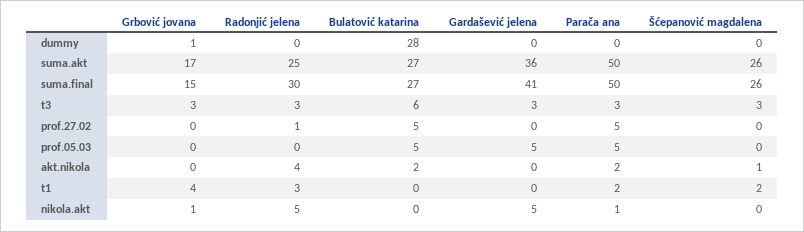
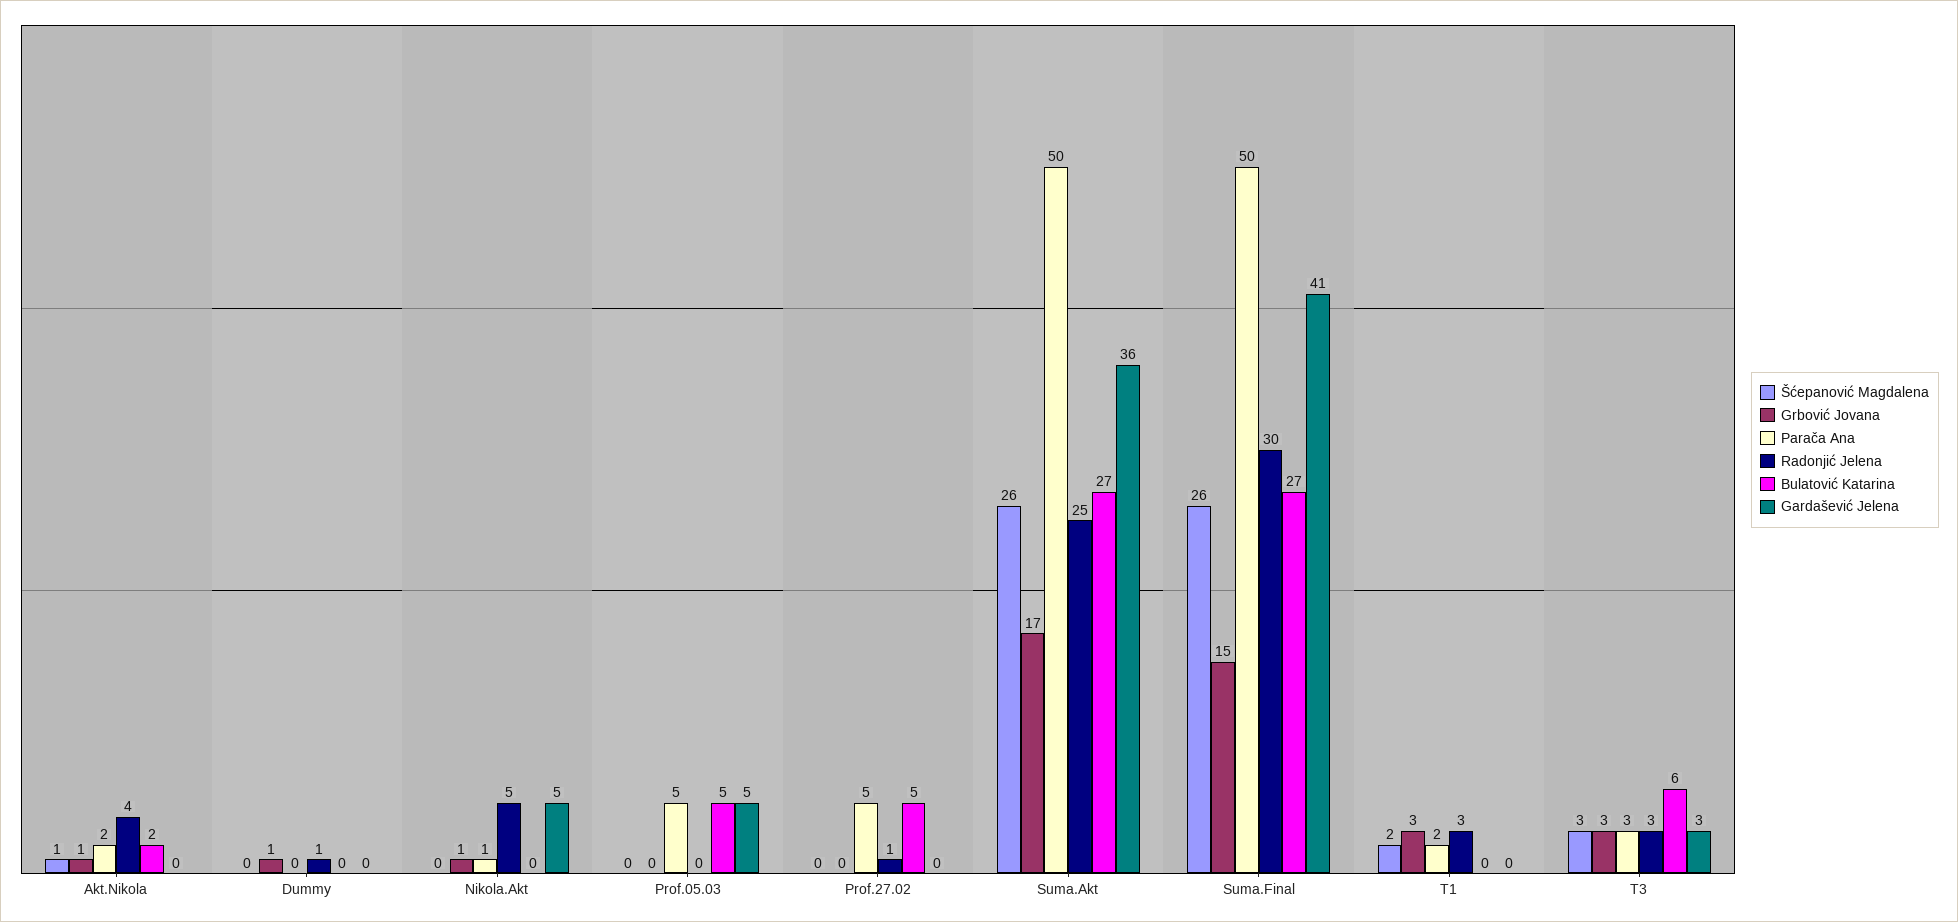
Radonjić jelena, dummy: 0 -> 1
Bulatović katarina, dummy: 28 -> 0
Grbović jovana, akt.nikola: 0 -> 1
Grbović jovana, t1: 4 -> 3

